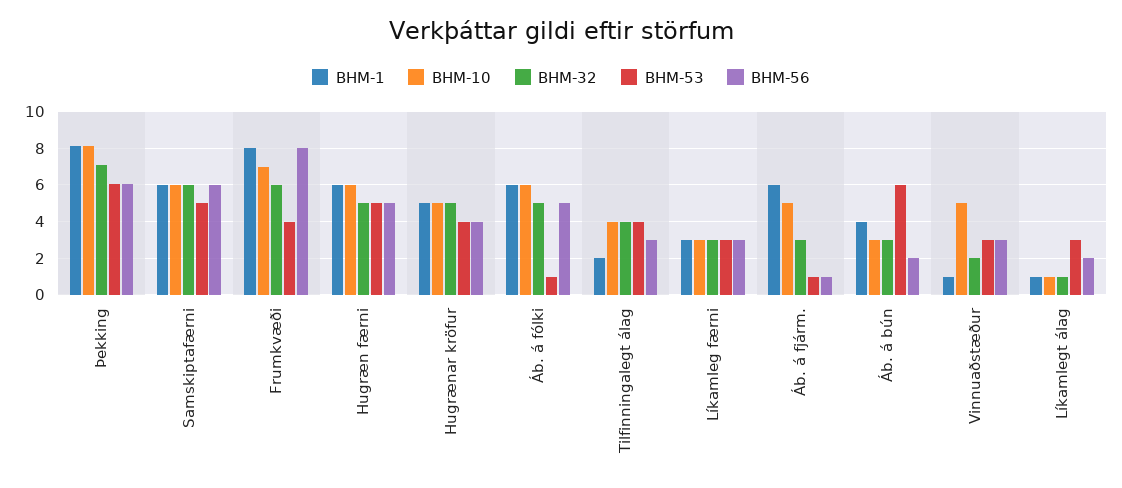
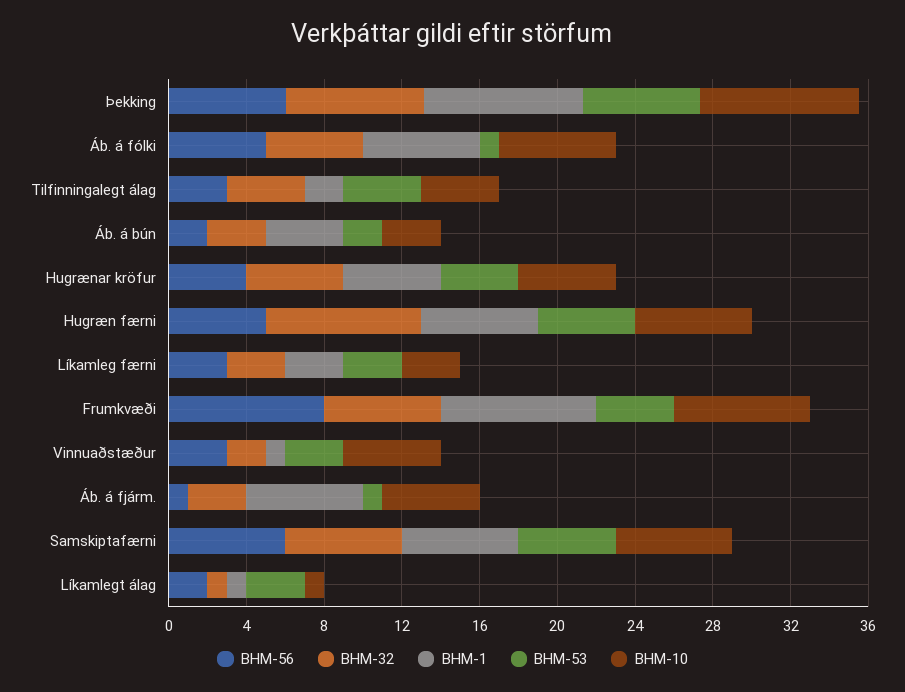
BHM-32, Hugræn færni: 5 -> 8
BHM-53, Áb. á bún: 6 -> 2

